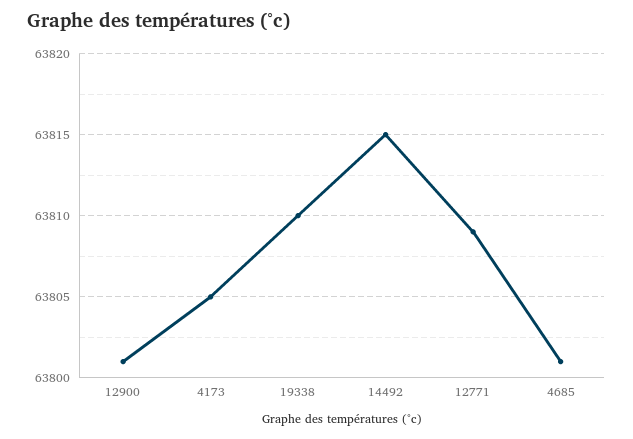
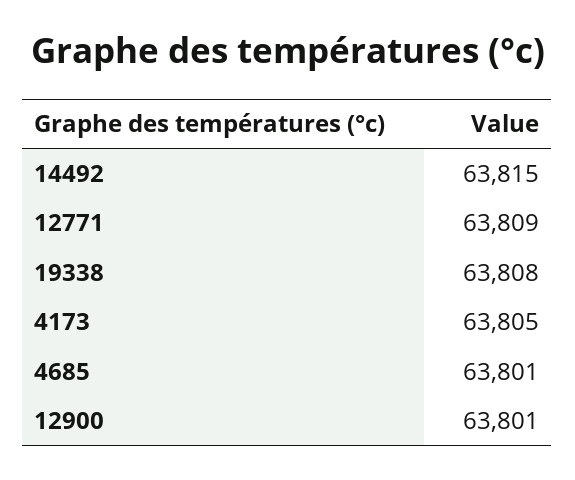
19338: 63810 -> 63808

